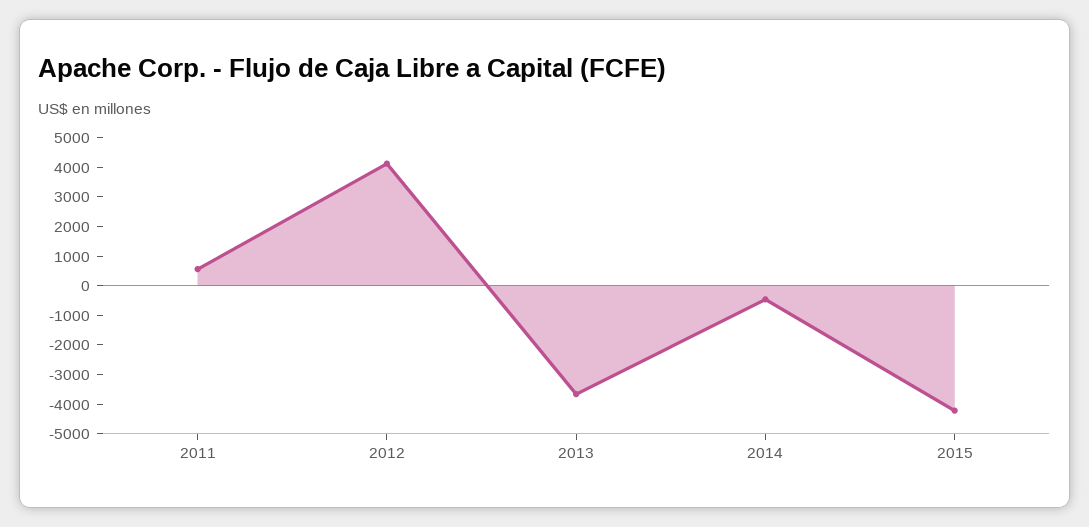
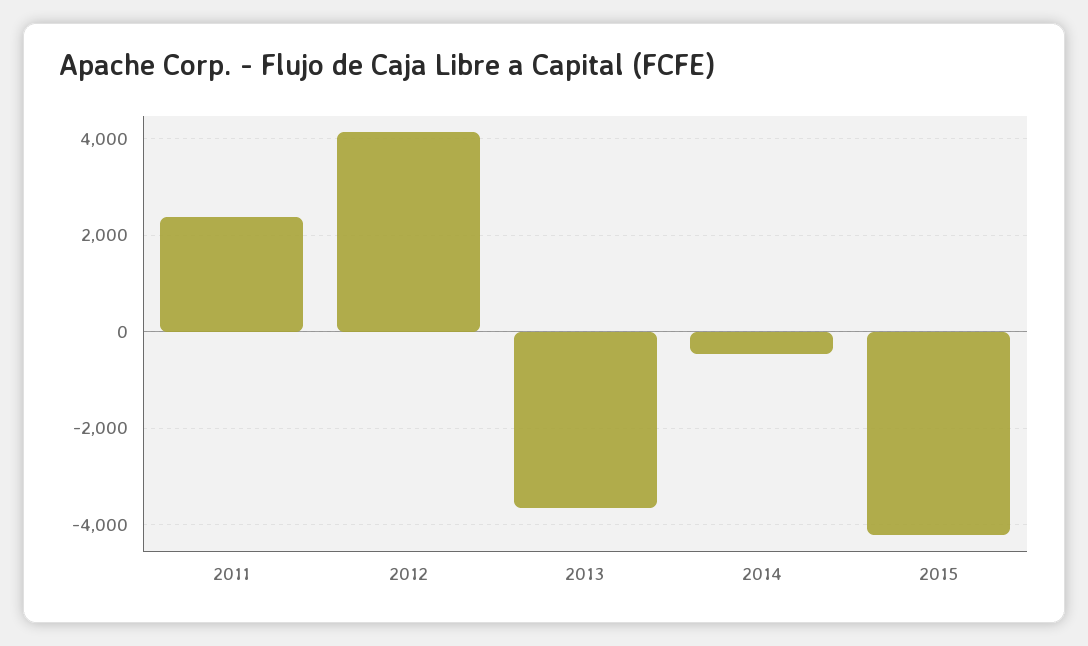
2011: 500 -> 2400

